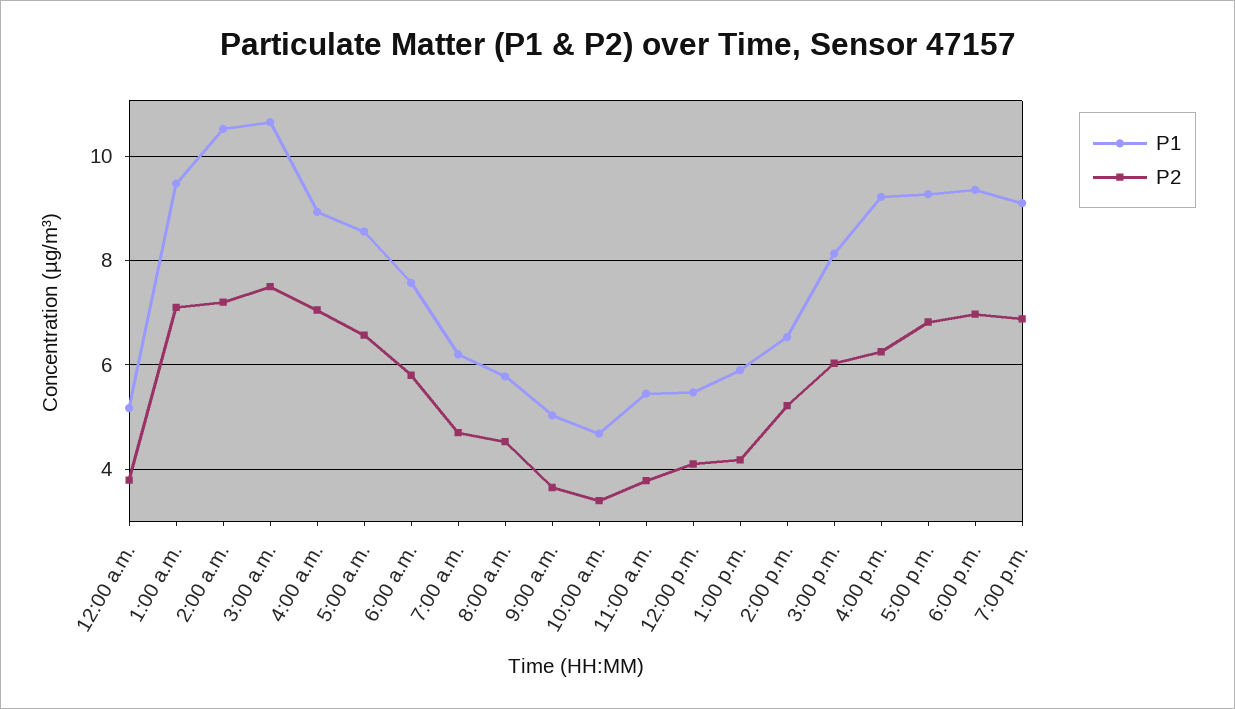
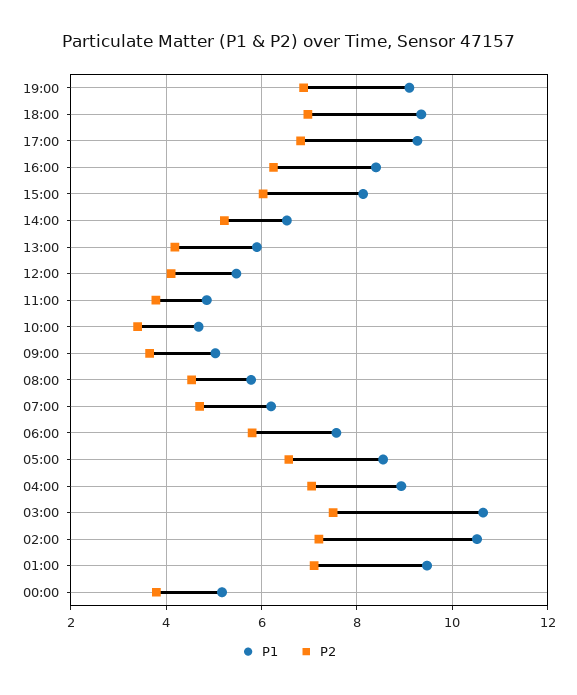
P1, 11:00 a.m.: 5.4 -> 4.8
P1, 4:00 p.m.: 9.2 -> 8.4

